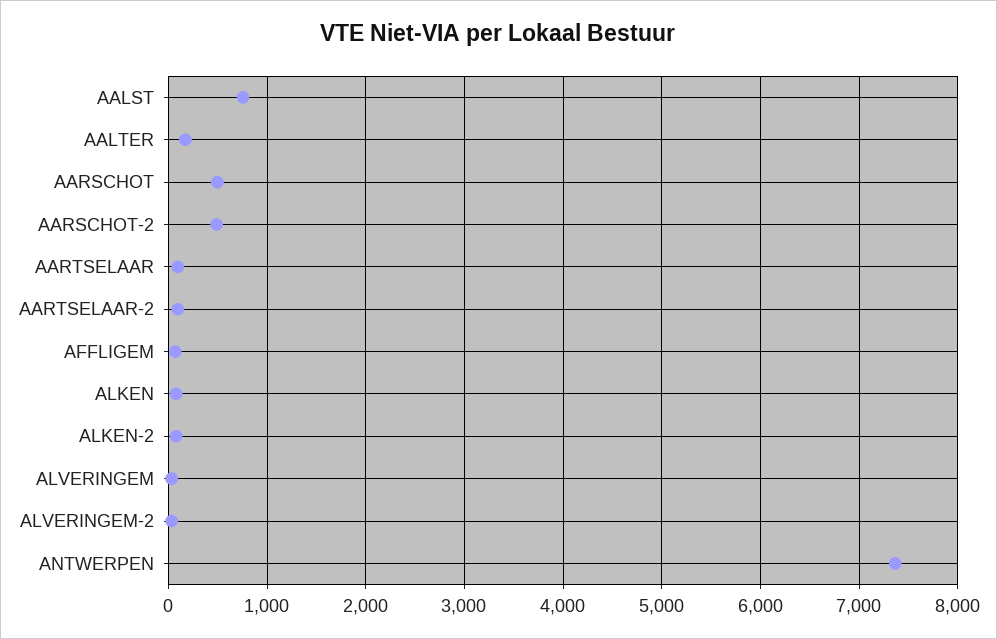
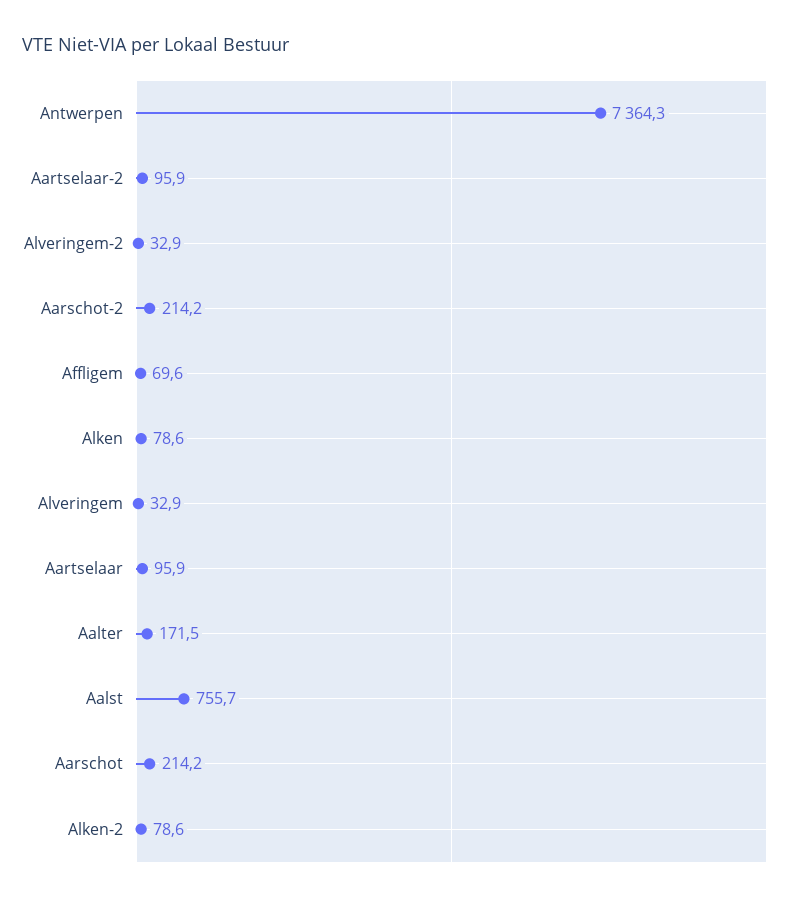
AARSCHOT: 500 -> 214.2
AARSCHOT-2: 500 -> 214.2

